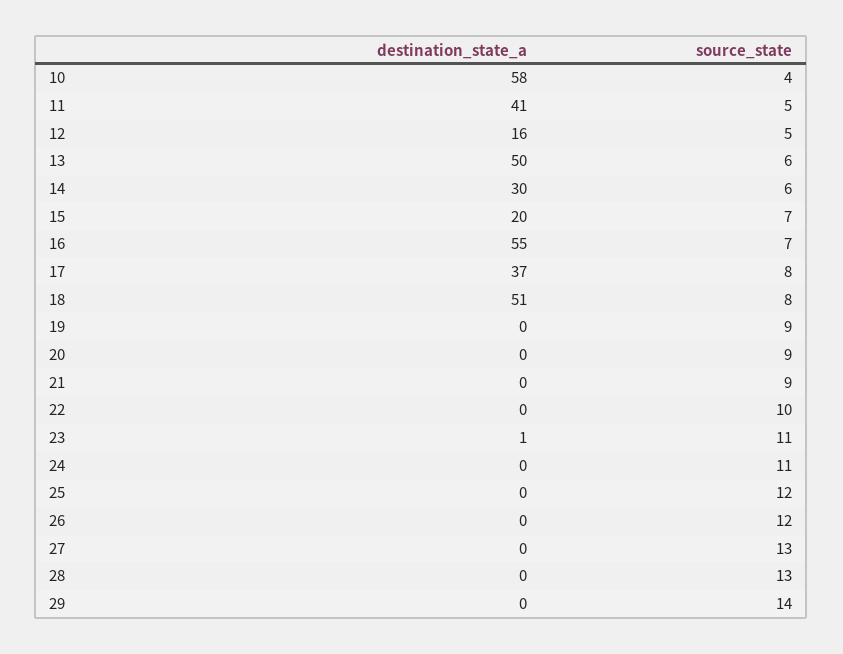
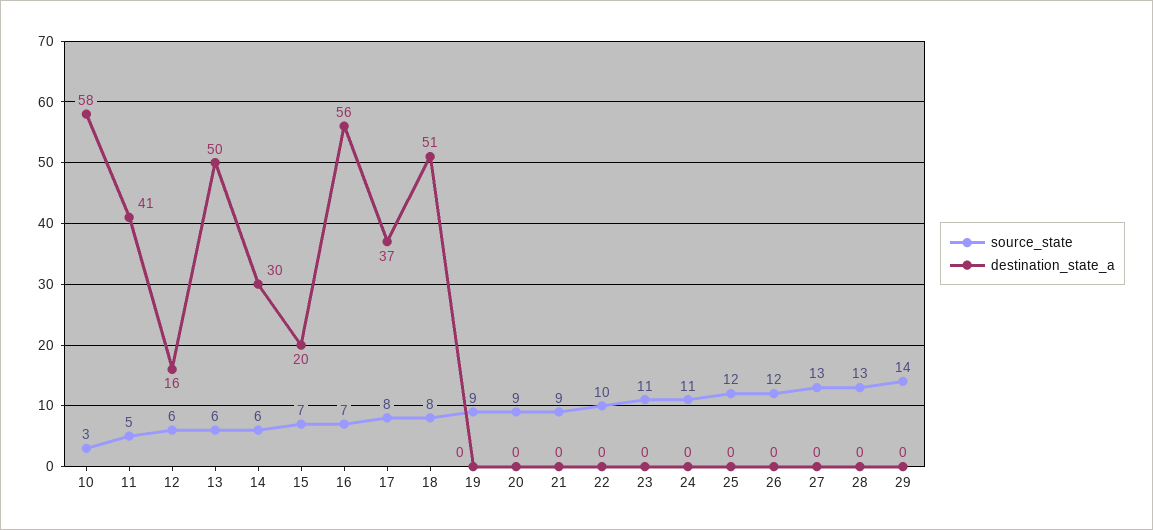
source_state, 10: 4 -> 3
source_state, 12: 5 -> 6
destination_state_a, 16: 55 -> 56
destination_state_a, 23: 1 -> 0

